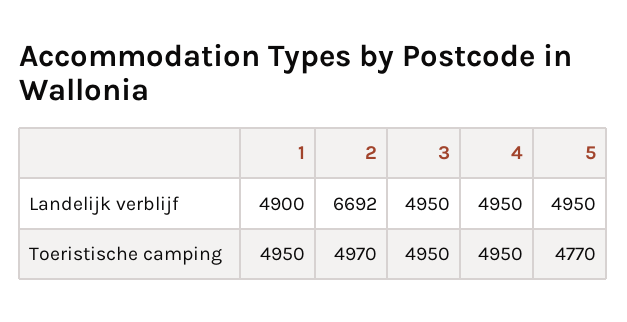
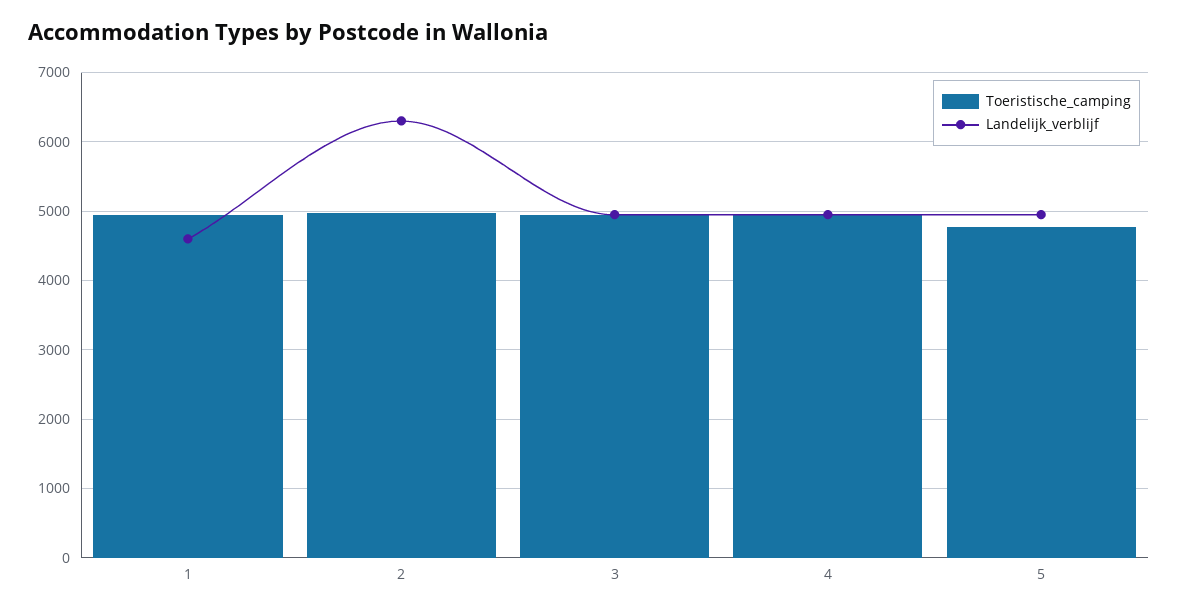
Landelijk verblijf, 1: 4900 -> 4600
Landelijk verblijf, 2: 6692 -> 6300

